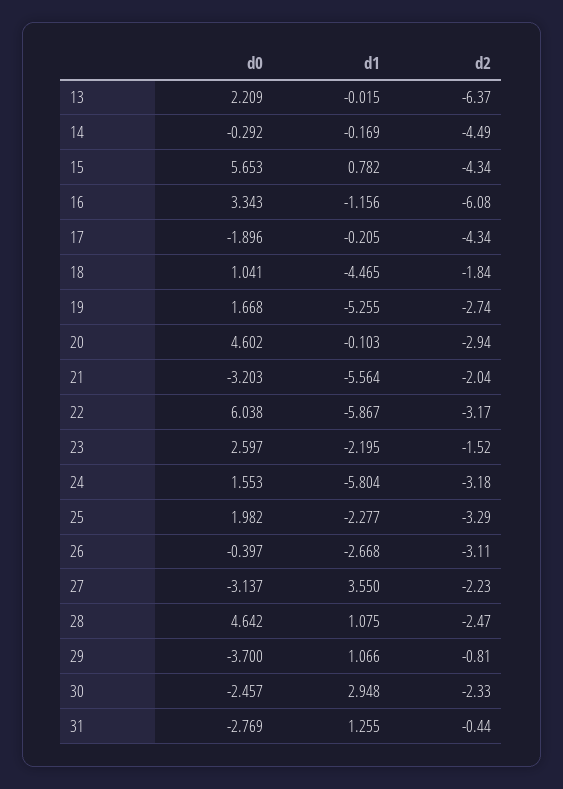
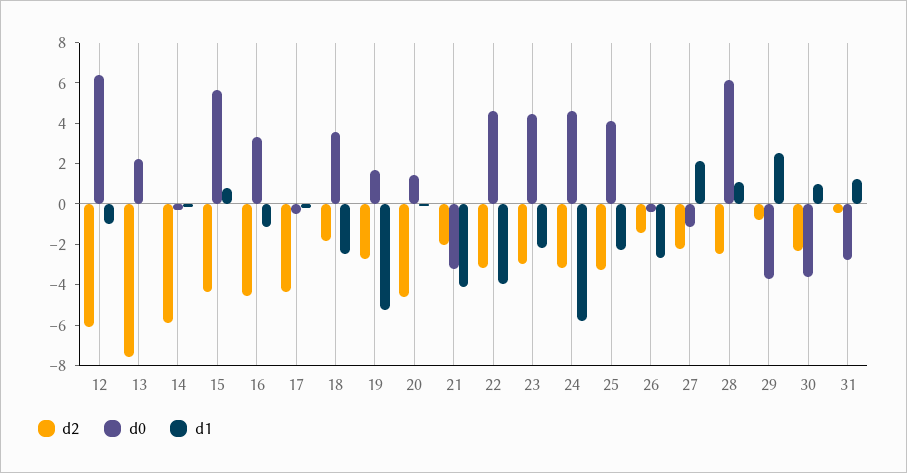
d2, 13: -6.37 -> -7.5
d2, 14: -4.49 -> -6
d2, 16: -6.08 -> -4.5
d0, 17: -1.896 -> -0.5
d0, 18: 1.041 -> 3.5
d1, 18: -4.465 -> -2.5
d0, 20: 4.602 -> 1.5
d2, 20: -2.94 -> -4.5
d1, 21: -5.564 -> -4
d0, 22: 6.038 -> 4.5
d1, 22: -5.867 -> -4
d0, 23: 2.597 -> 4.5
d2, 23: -1.52 -> -3
d0, 24: 1.553 -> 4.5
d0, 25: 1.982 -> 4
d2, 26: -3.11 -> -1.5
d0, 27: -3.137 -> -1
d1, 27: 3.55 -> 2
d0, 28: 4.642 -> 6
d1, 29: 1.066 -> 2.5
d0, 30: -2.457 -> -3.5
d1, 30: 2.948 -> 1
d2, 12: none -> -6
d0, 12: none -> 6.5
d1, 12: none -> -1

